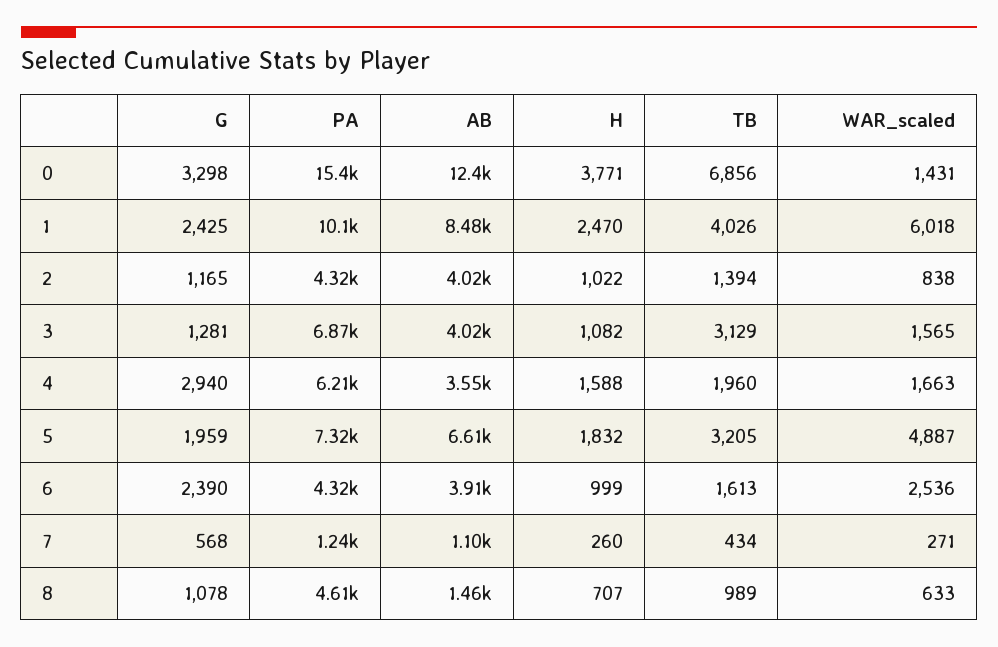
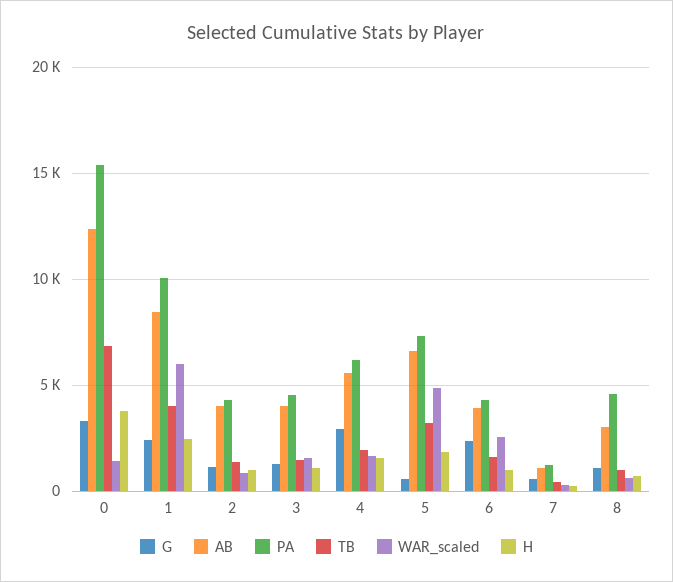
PA, 3: 6870 -> 4500
TB, 3: 3129 -> 1500
AB, 4: 3550 -> 5500
G, 5: 1959 -> 500
AB, 8: 1460 -> 3000

